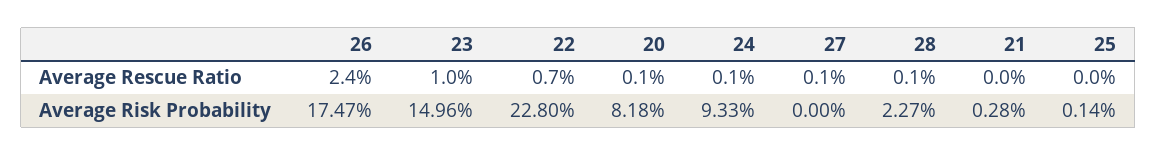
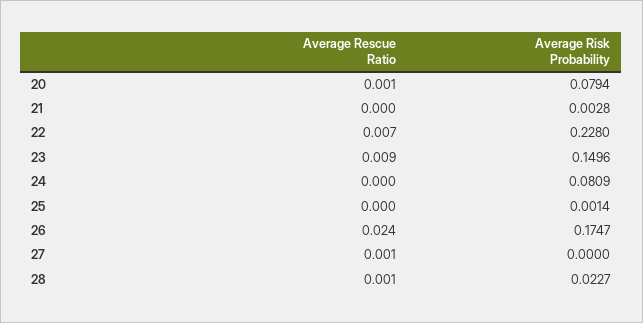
23, Average Rescue Ratio: 0.01 -> 0.009
24, Average Rescue Ratio: 0.001 -> 0
20, Average Risk Probability: 0.0818 -> 0.0794
24, Average Risk Probability: 0.0933 -> 0.0809

